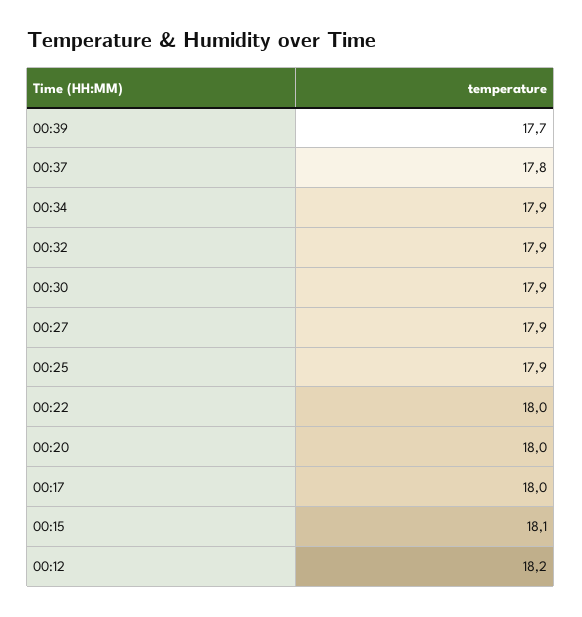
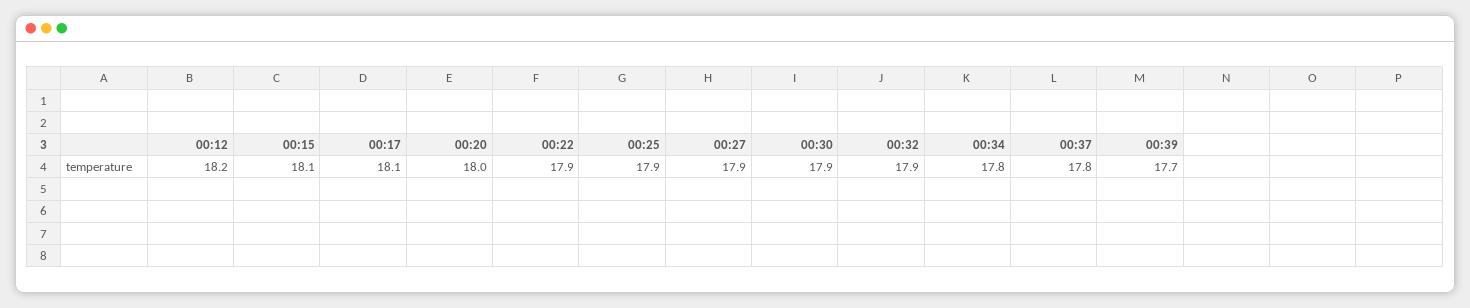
00:34: 17.9 -> 17.8
00:22: 18 -> 17.9
00:17: 18 -> 18.1

